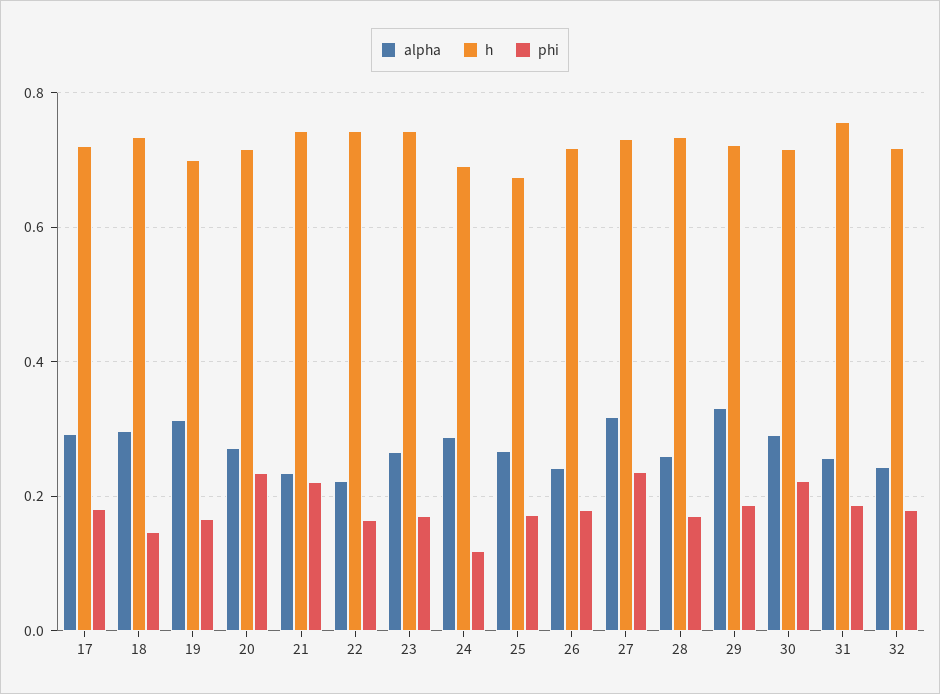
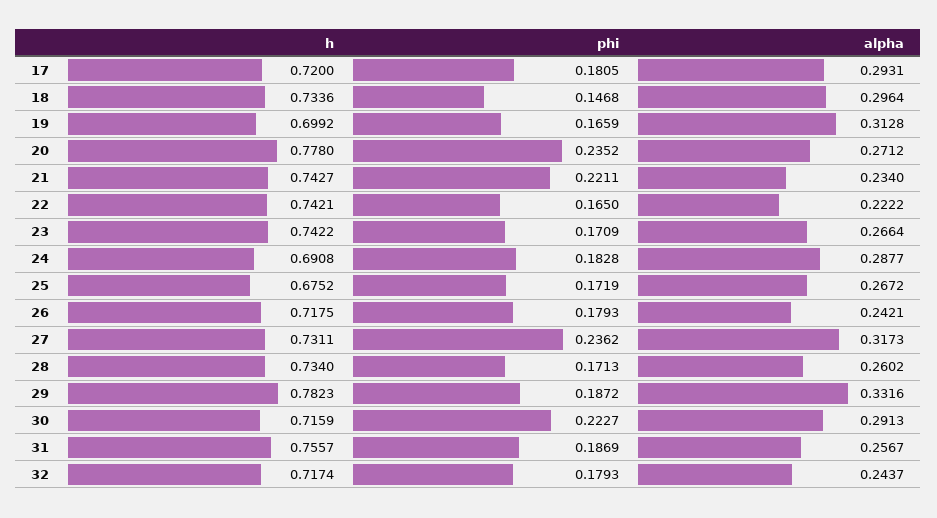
h, 20: 0.72 -> 0.778
phi, 24: 0.12 -> 0.1828
h, 29: 0.72 -> 0.7823

